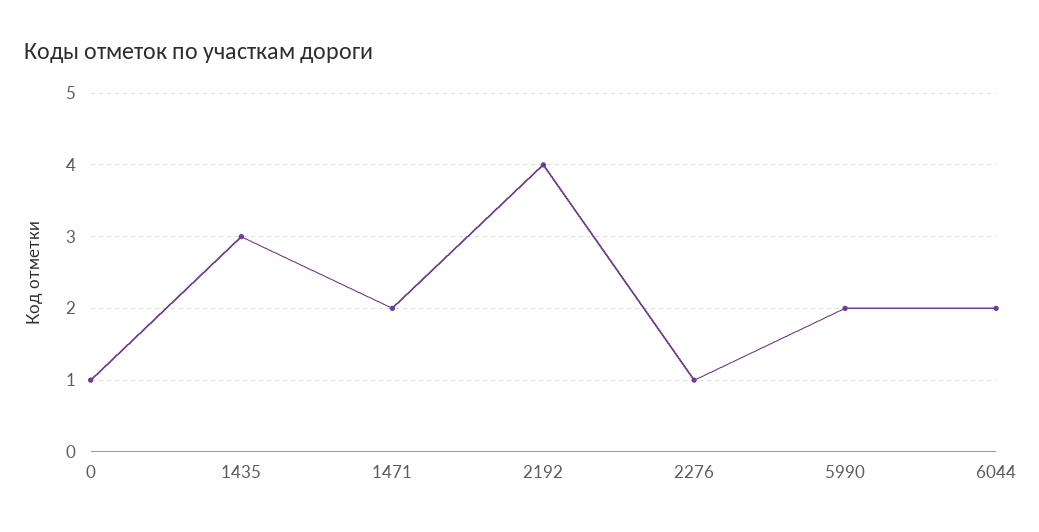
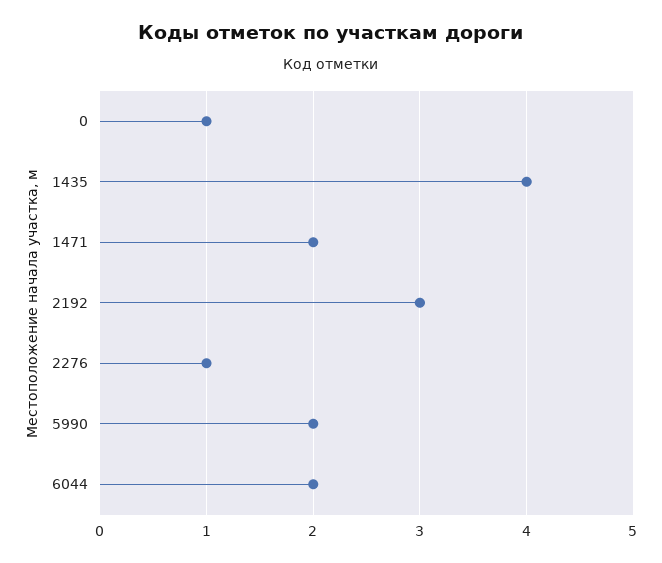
1435: 3 -> 4
2192: 4 -> 3

